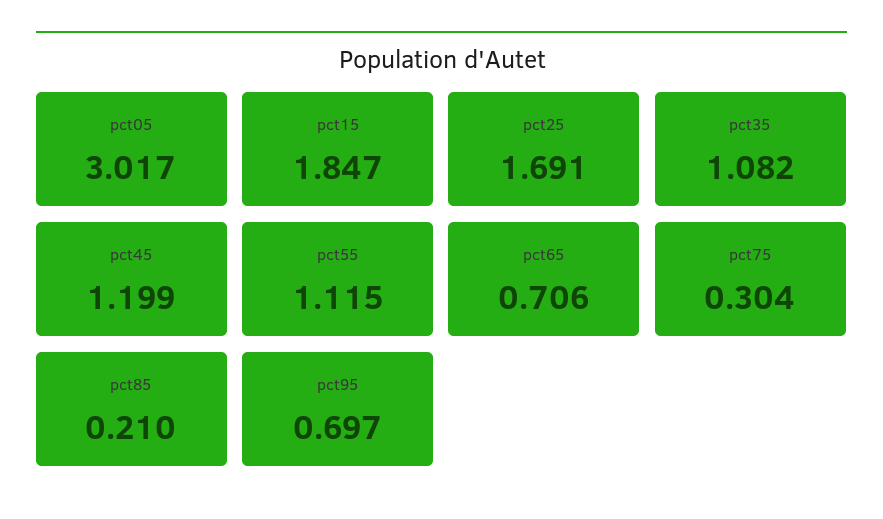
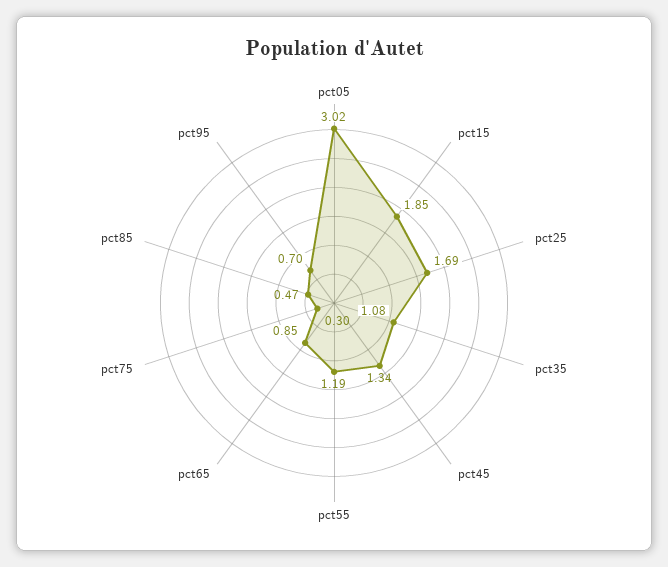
pct45: 1.199 -> 1.34
pct55: 1.115 -> 1.19
pct65: 0.706 -> 0.85
pct85: 0.21 -> 0.47

